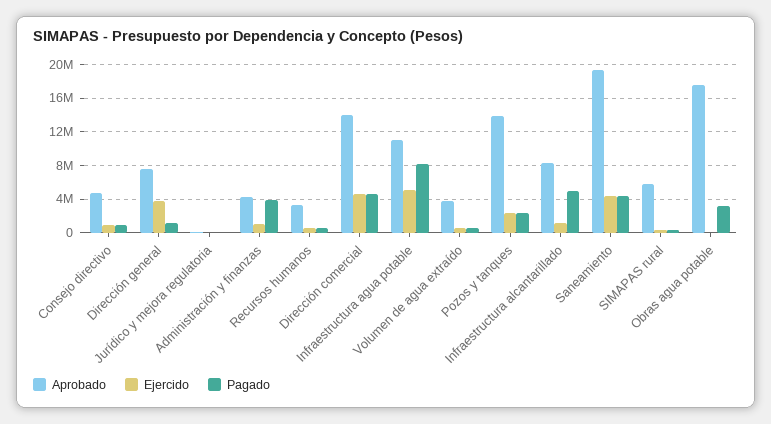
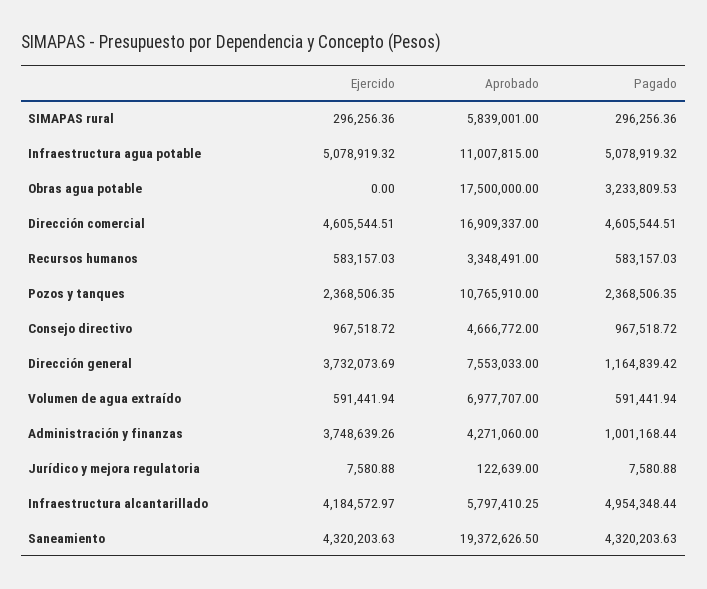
Ejercido, Administración y finanzas: 1000000 -> 3748639.26
Pagado, Administración y finanzas: 4000000 -> 1001168.44
Aprobado, Dirección comercial: 14000000 -> 16909337
Pagado, Infraestructura agua potable: 8000000 -> 5078919.32
Aprobado, Volumen de agua extraído: 4000000 -> 6977707
Aprobado, Pozos y tanques: 14000000 -> 10765910
Aprobado, Infraestructura alcantarillado: 8000000 -> 5797410.25
Ejercido, Infraestructura alcantarillado: 1000000 -> 4184572.97

